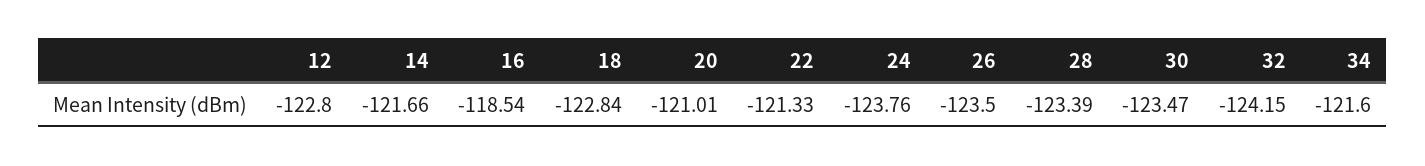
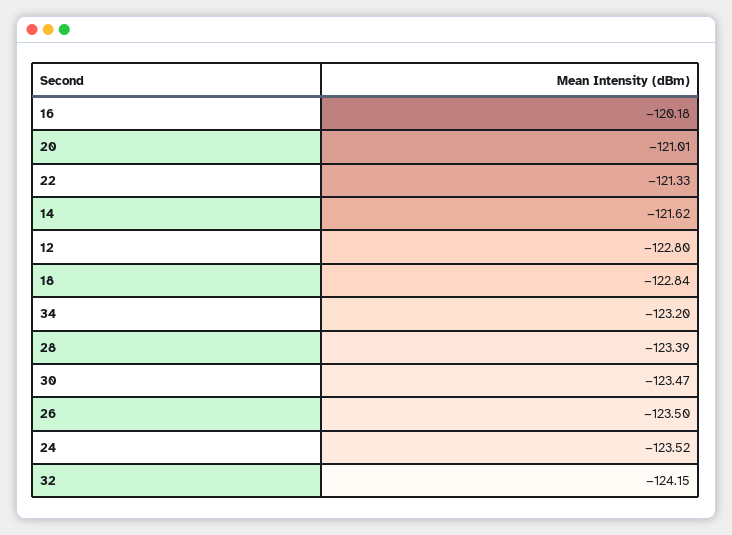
14: -121.66 -> -121.62
16: -118.54 -> -120.18
24: -123.76 -> -123.52
34: -121.6 -> -123.2

